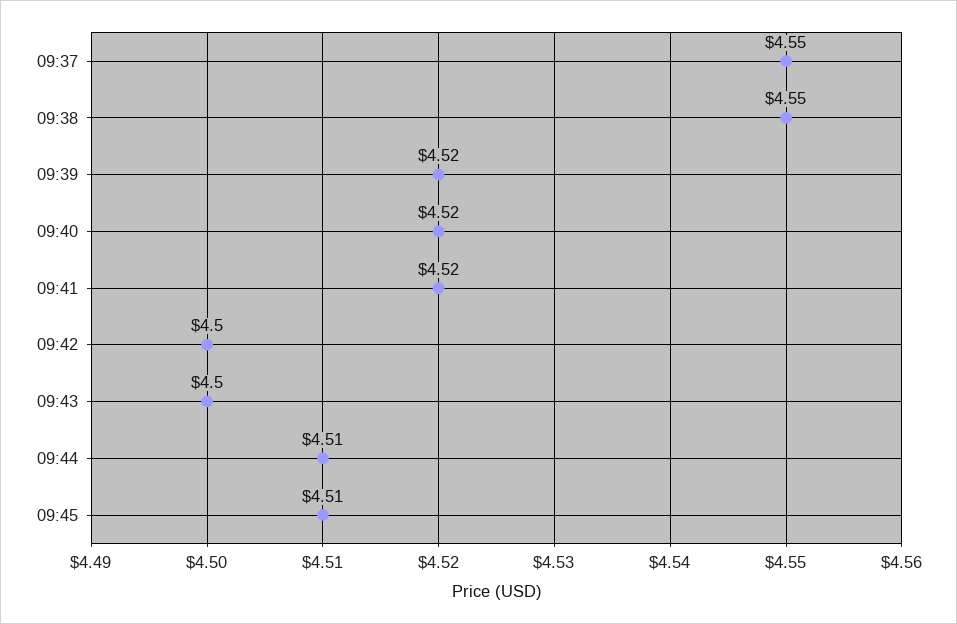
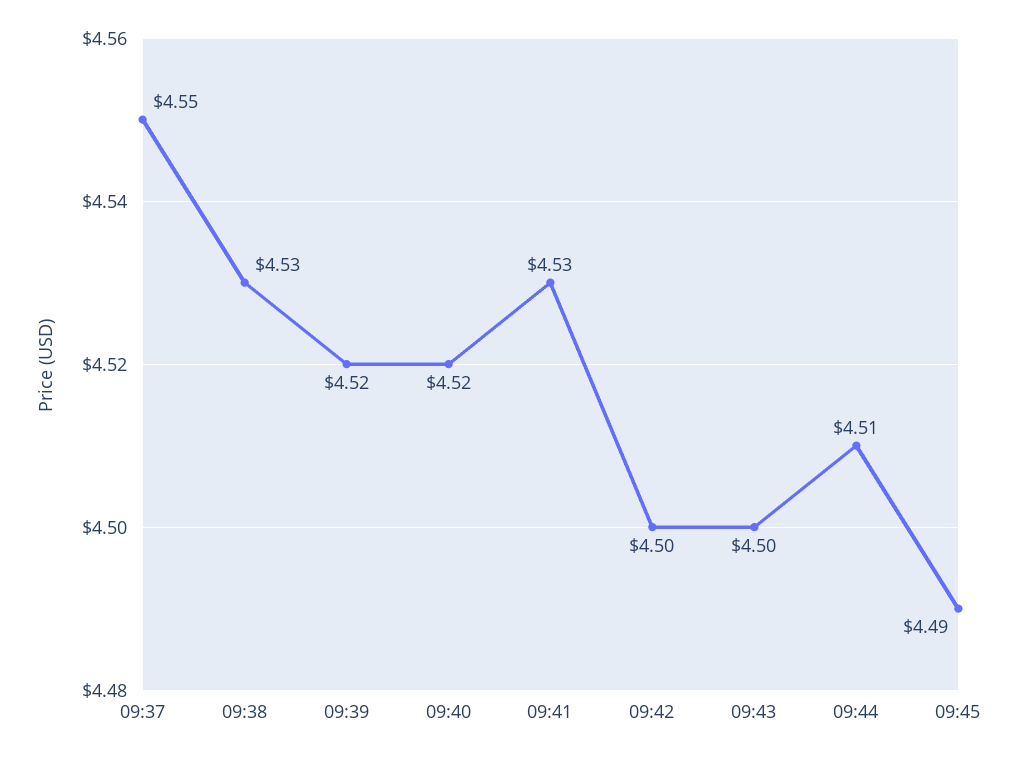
09:38: 4.55 -> 4.53
09:41: 4.52 -> 4.53
09:45: 4.51 -> 4.49

